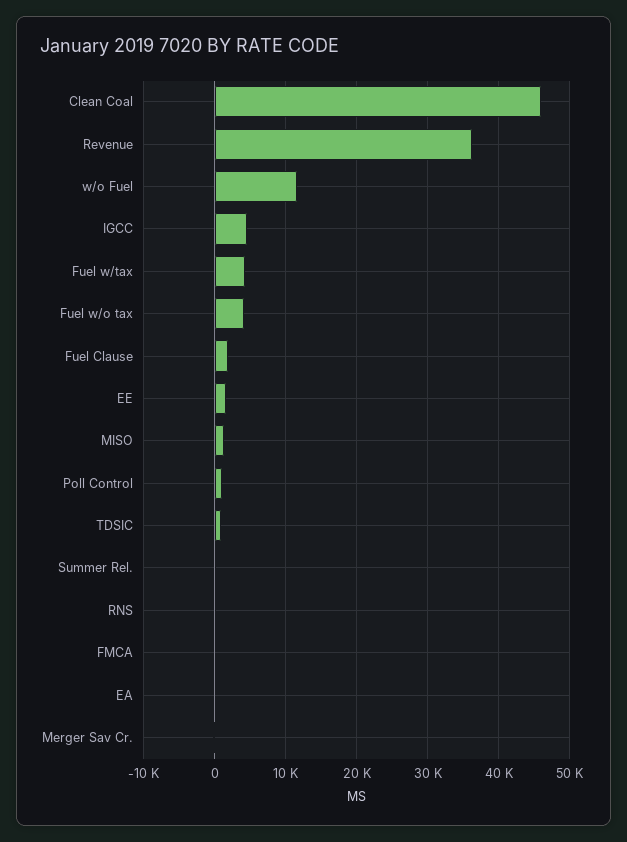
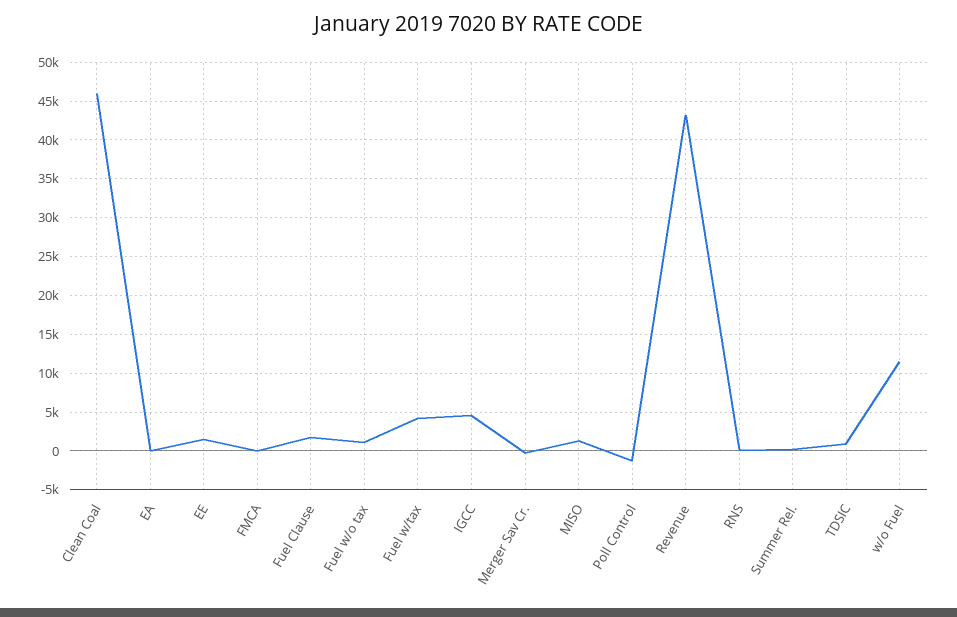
Revenue: 36000 -> 43000
Fuel w/o tax: 4000 -> 1000
Poll Control: 1000 -> -1000

